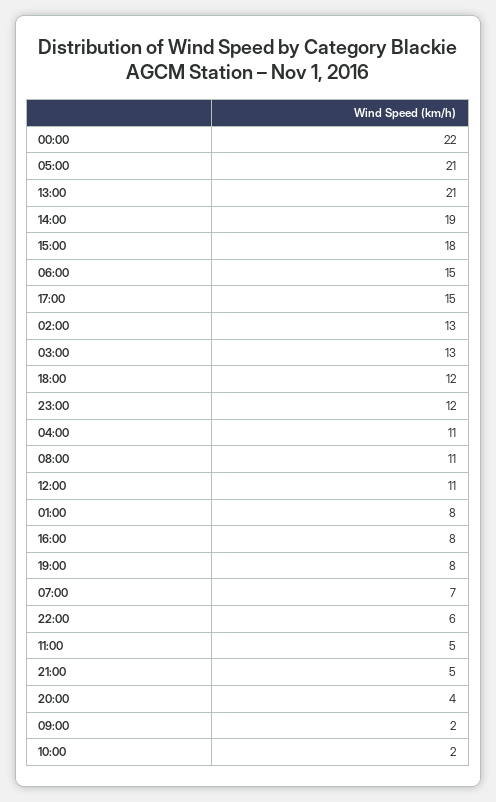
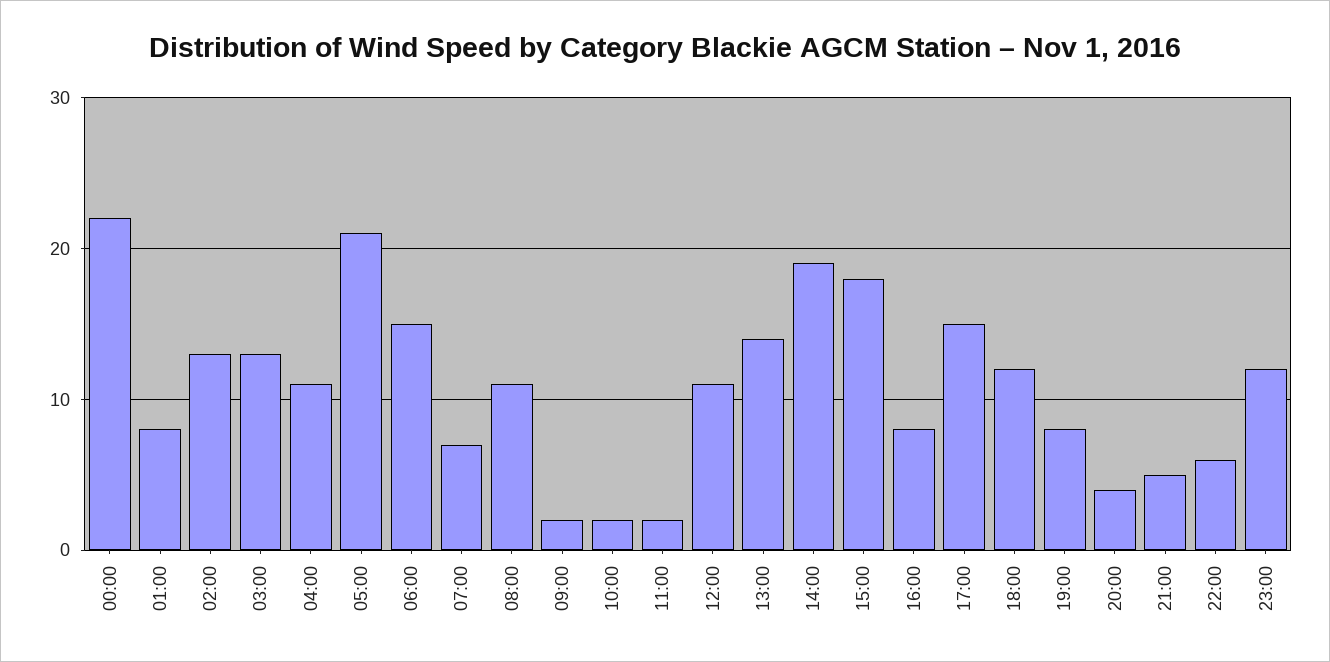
13:00: 21 -> 14
11:00: 5 -> 2

